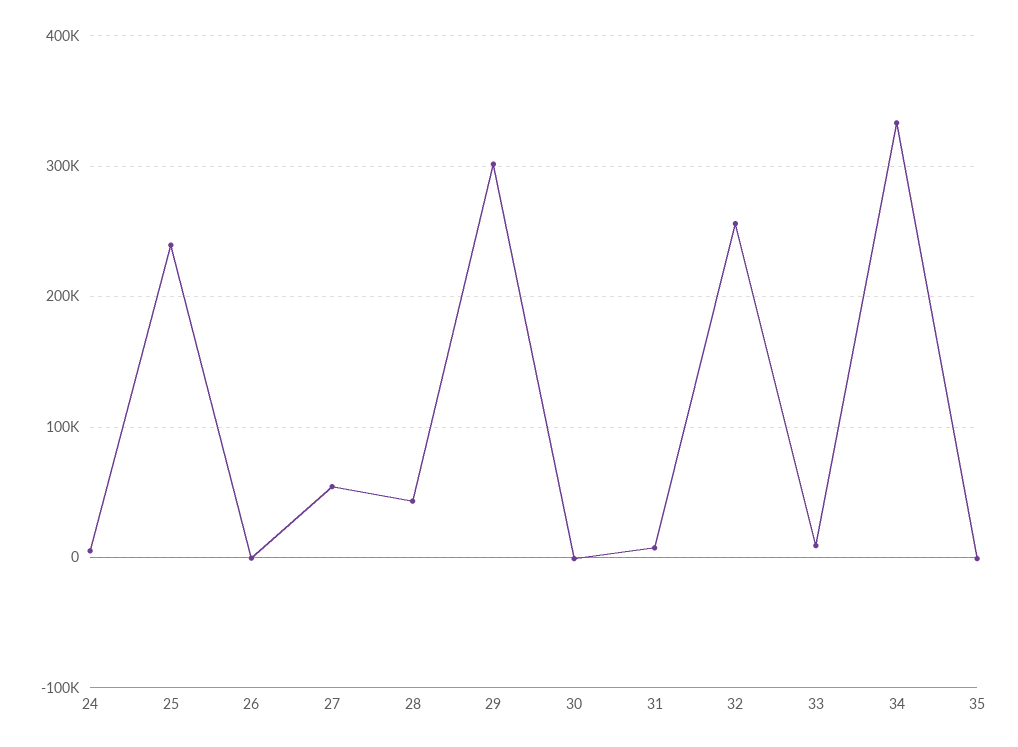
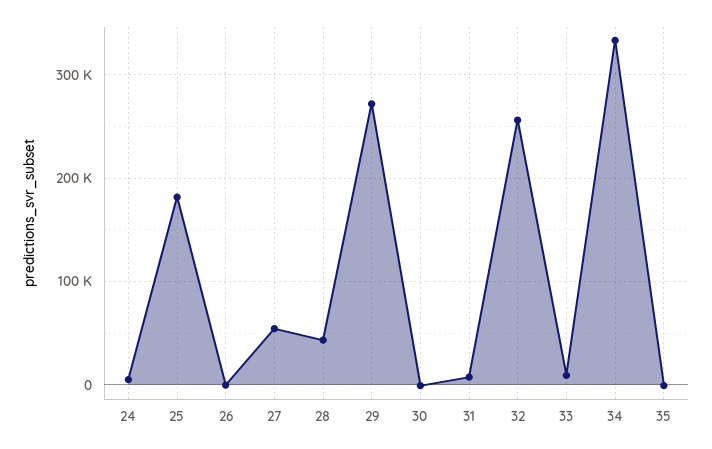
25: 240000 -> 180000
29: 300000 -> 270000

